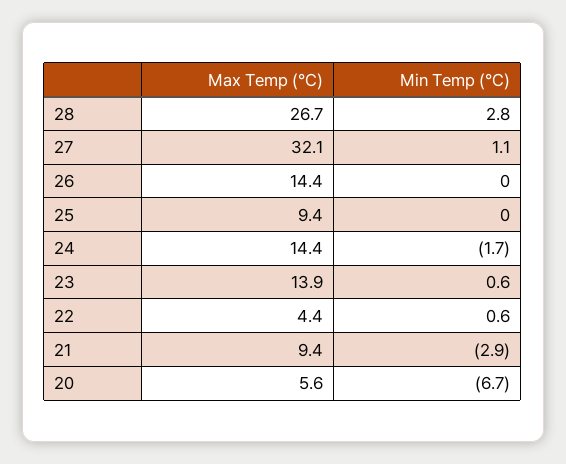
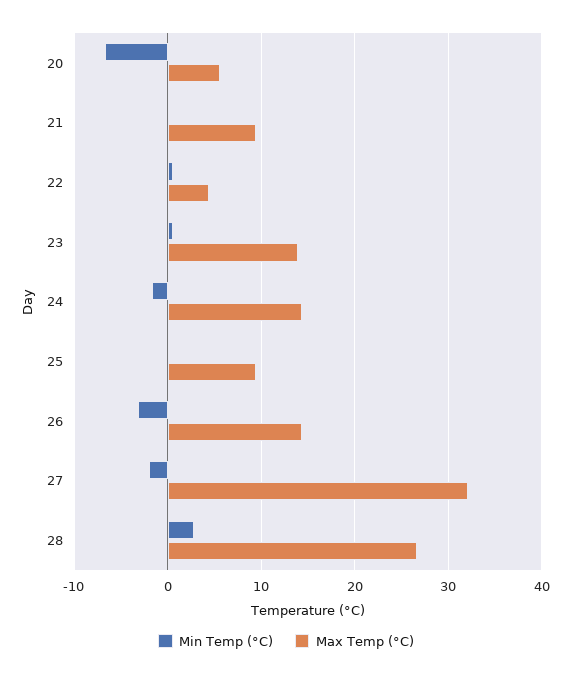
Min Temp (°C), 27: 1.1 -> -2
Min Temp (°C), 26: 0 -> -3
Min Temp (°C), 21: -2.9 -> 0

